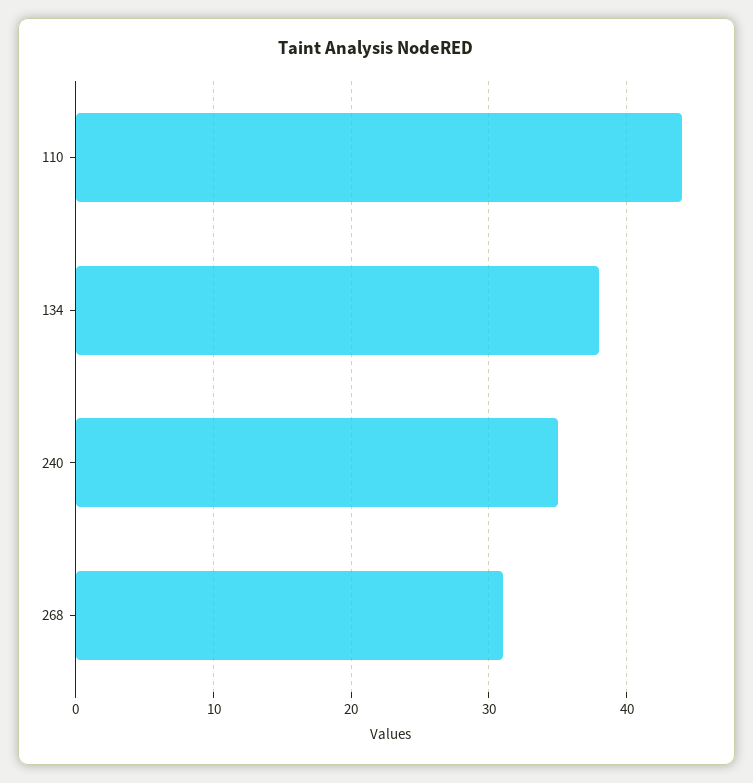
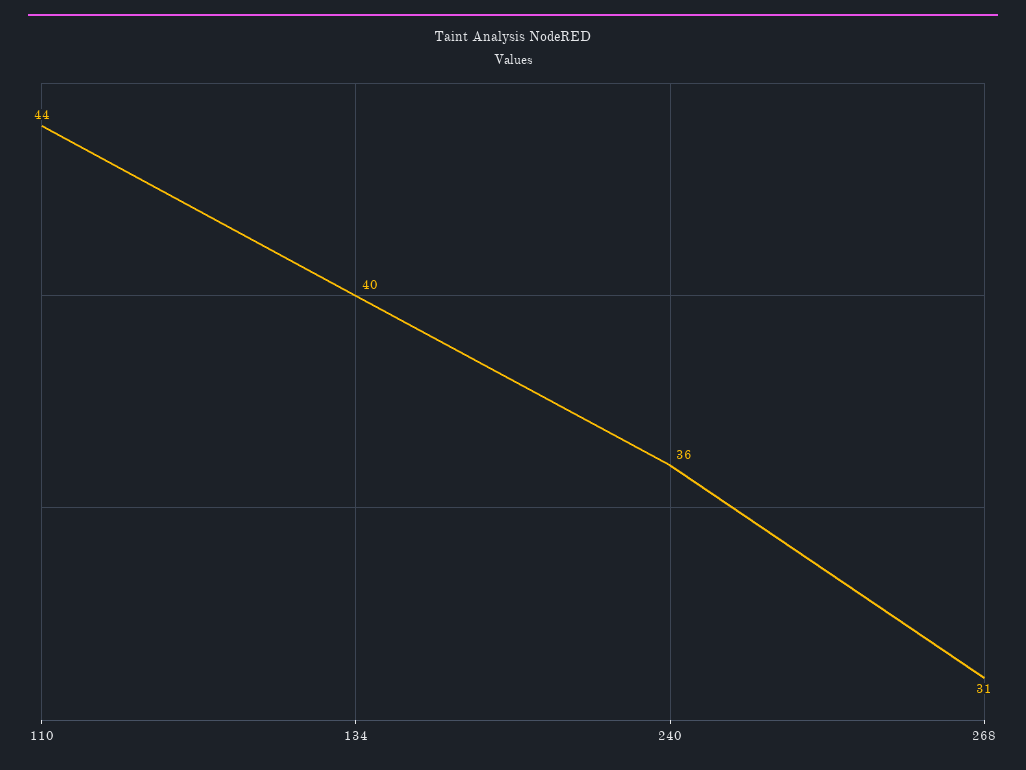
134: 38 -> 40
240: 35 -> 36

